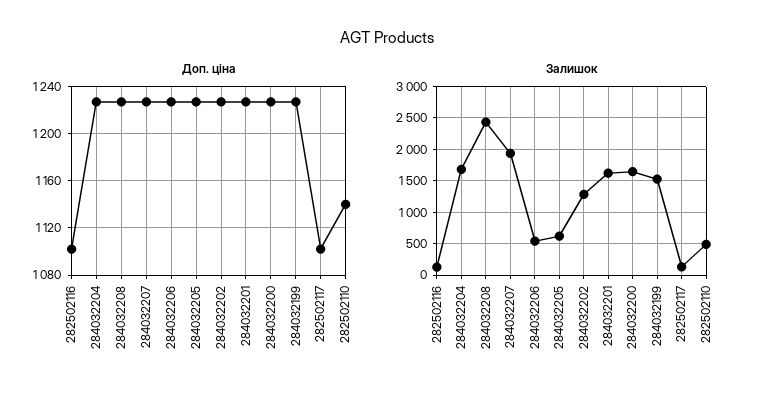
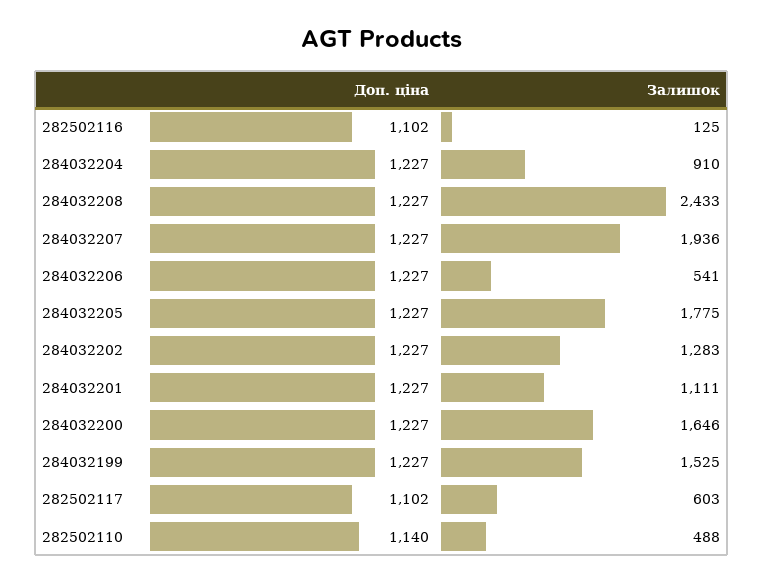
Залишок, 284032204: 1700 -> 910
Залишок, 284032205: 600 -> 1775
Залишок, 284032201: 1600 -> 1111
Залишок, 282502117: 100 -> 603

